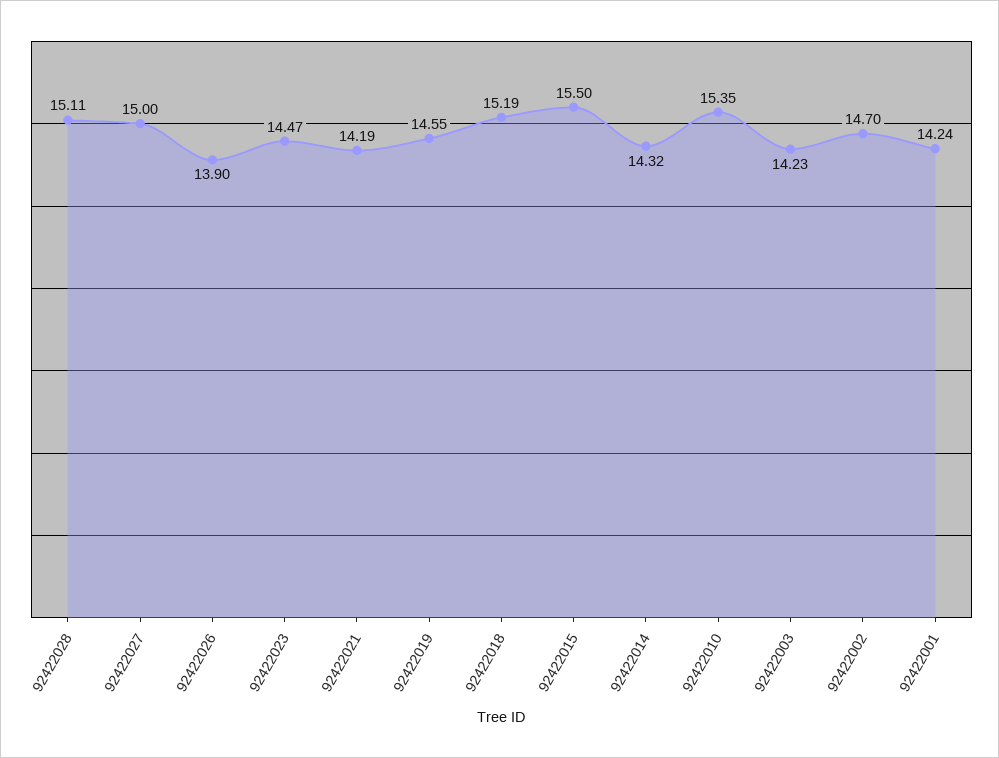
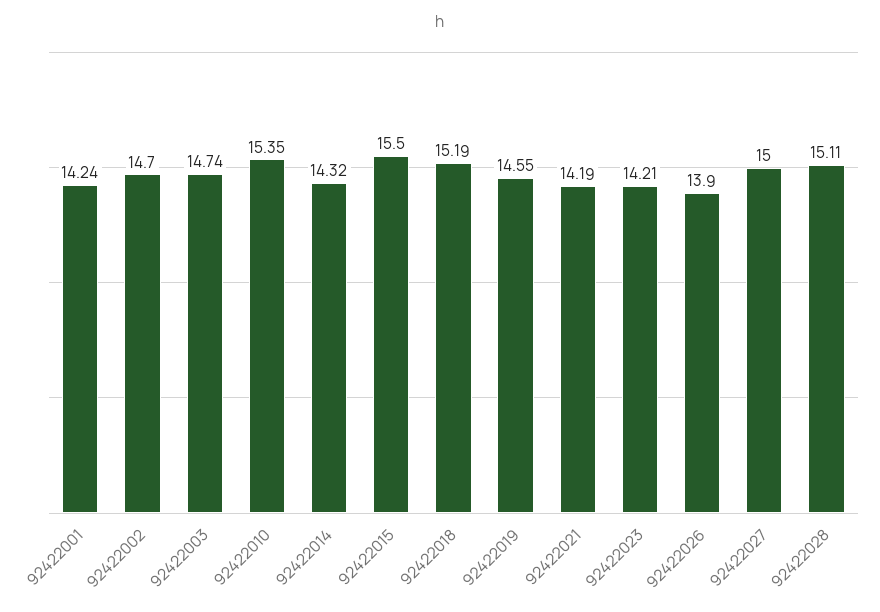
92422023: 14.47 -> 14.21
92422003: 14.23 -> 14.74

